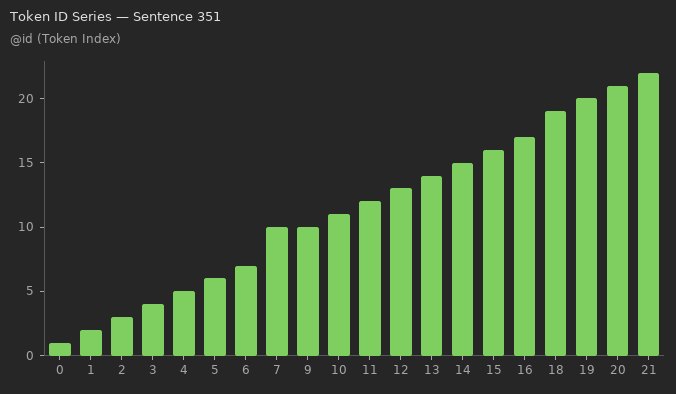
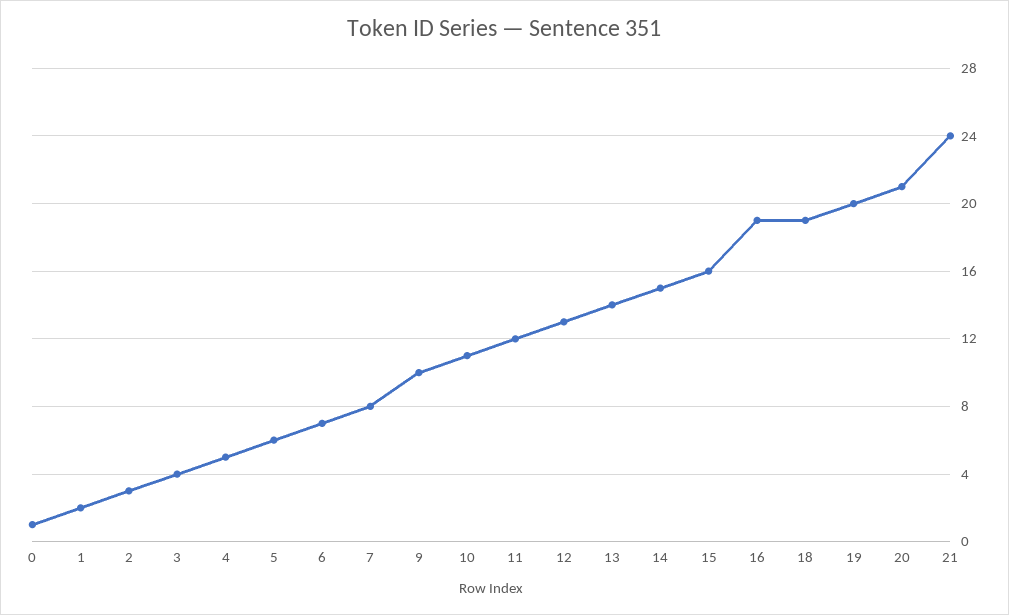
7: 10 -> 8
16: 17 -> 19
21: 22 -> 24

